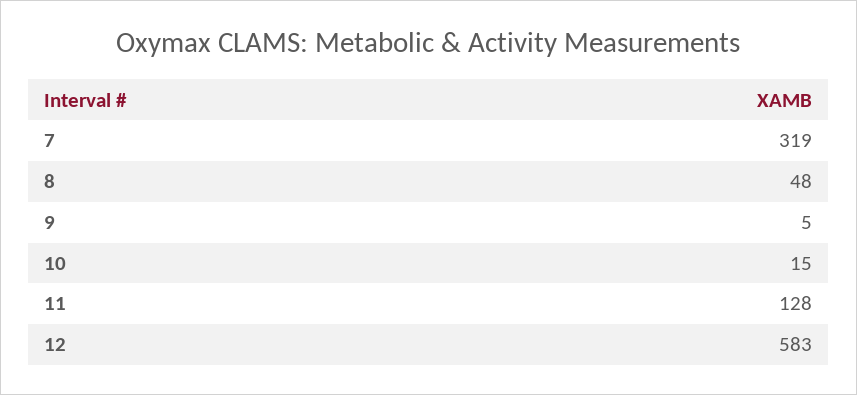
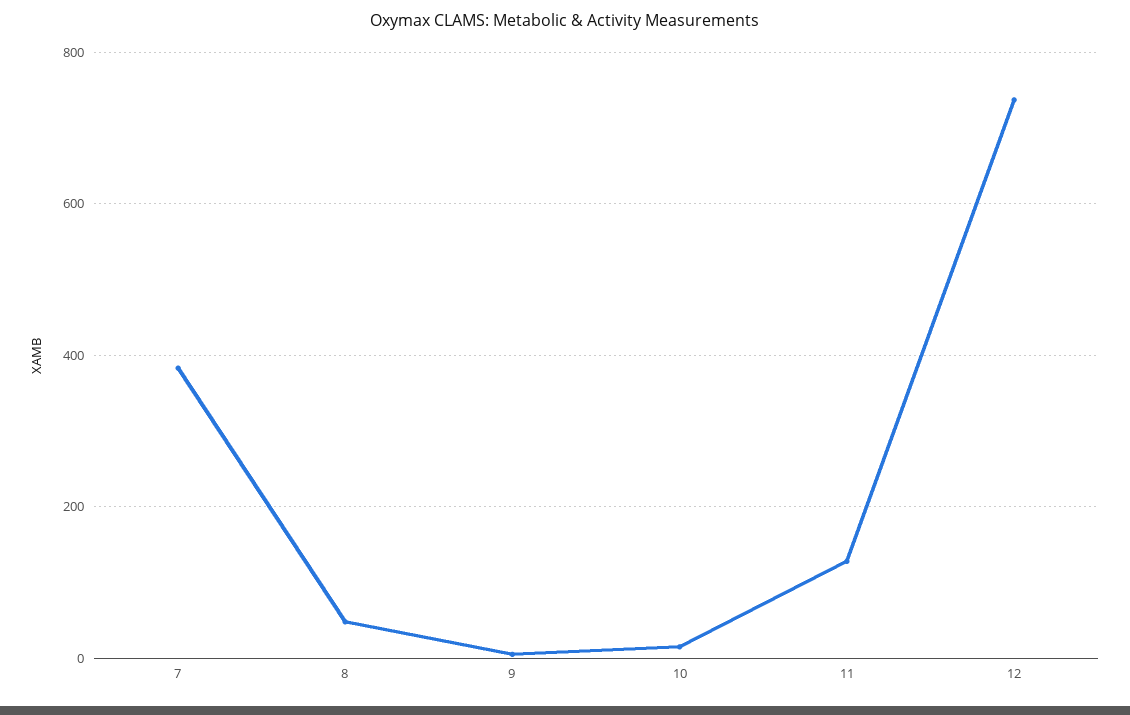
7: 319 -> 380
12: 583 -> 740

